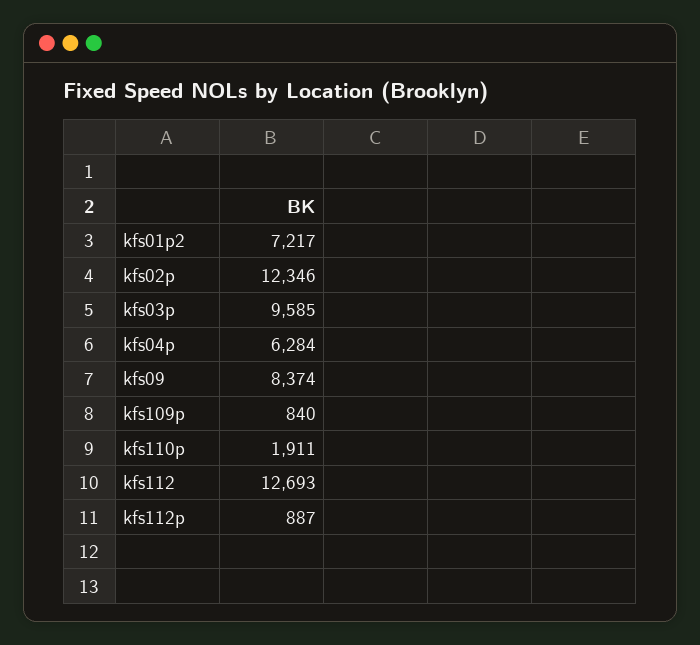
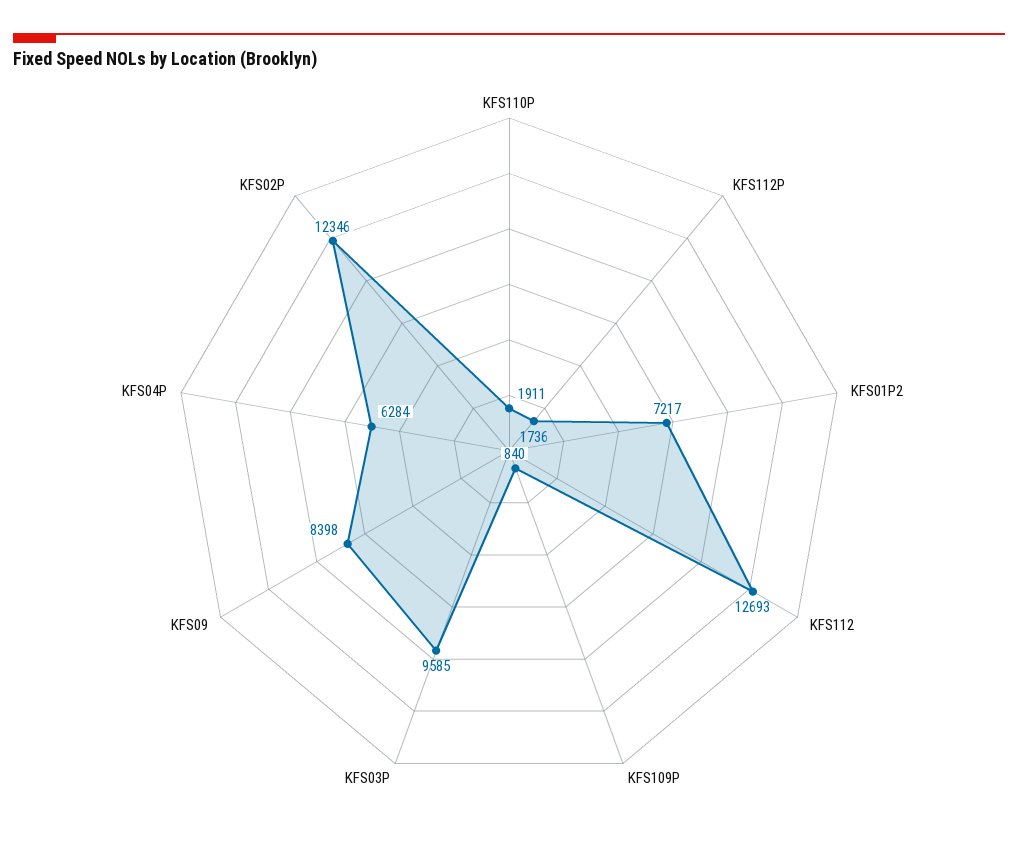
kfs09: 8374 -> 8398
kfs112p: 887 -> 1736

